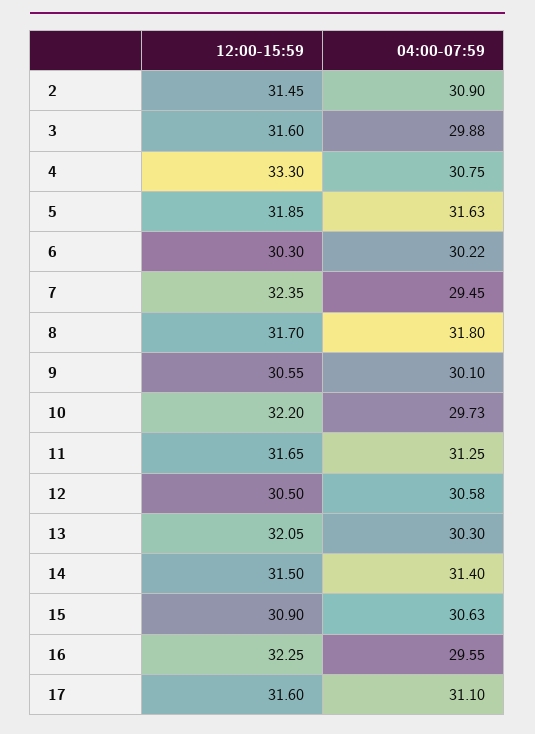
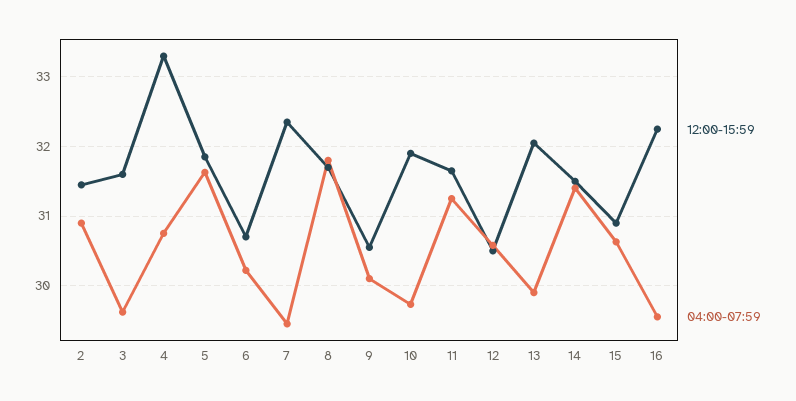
04:00-07:59, 3: 29.88 -> 29.6
12:00-15:59, 6: 30.3 -> 30.7
12:00-15:59, 10: 32.2 -> 31.9
04:00-07:59, 13: 30.3 -> 29.9
12:00-15:59, 17: 31.6 -> none
04:00-07:59, 17: 31.1 -> none

